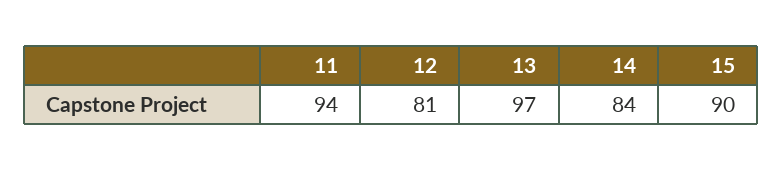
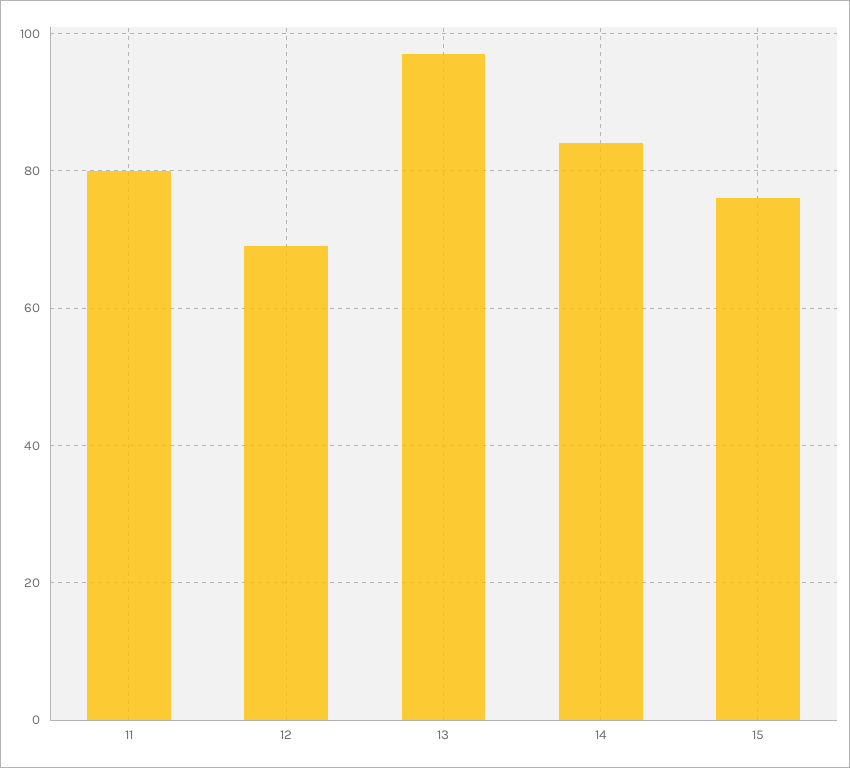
11: 94 -> 80
12: 81 -> 70
15: 90 -> 75

